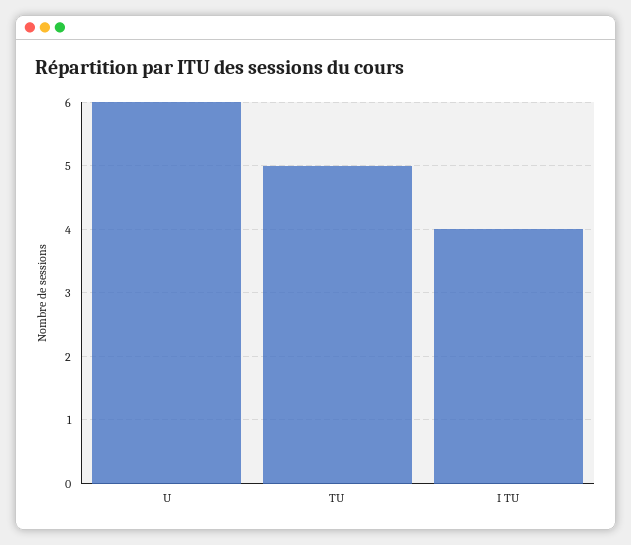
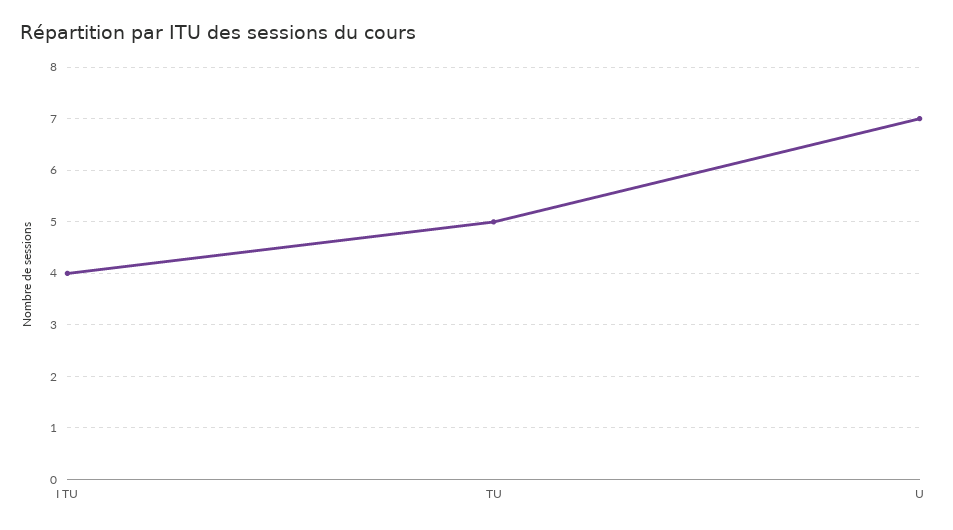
U: 6 -> 7

